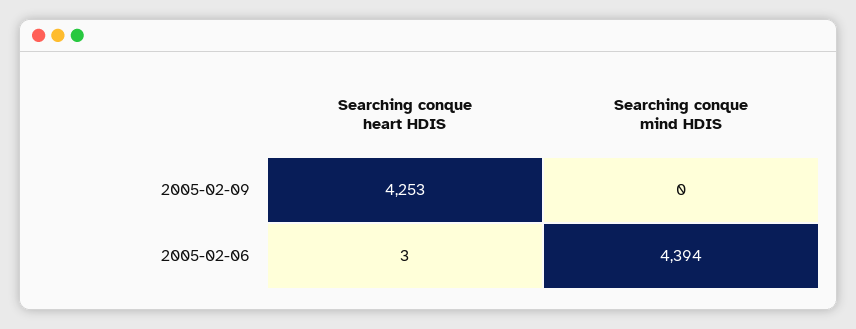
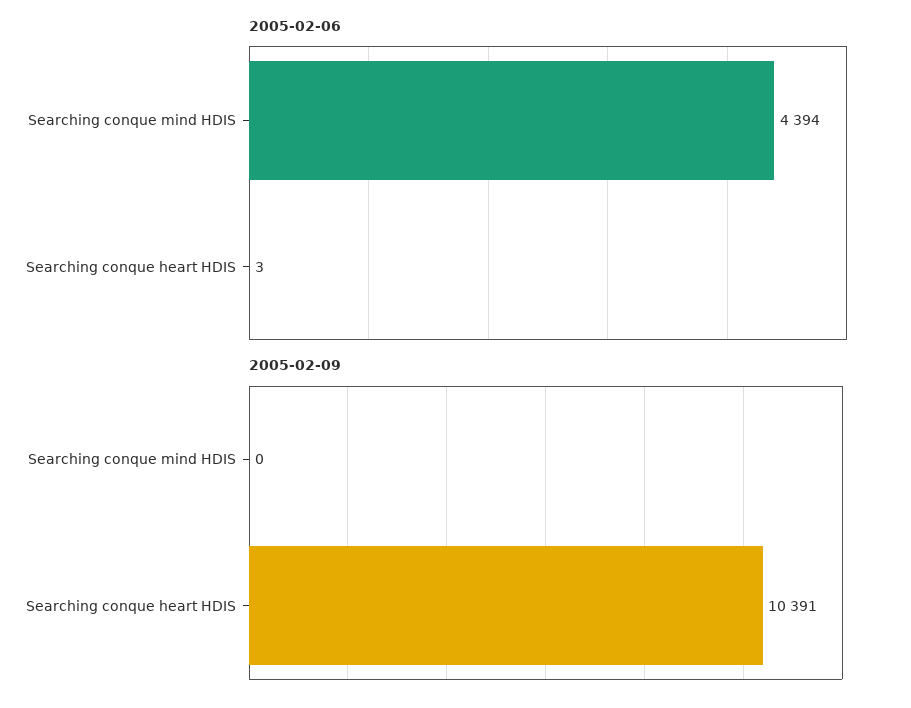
2005-02-09, Searching conque heart HDIS: 4253 -> 10391

